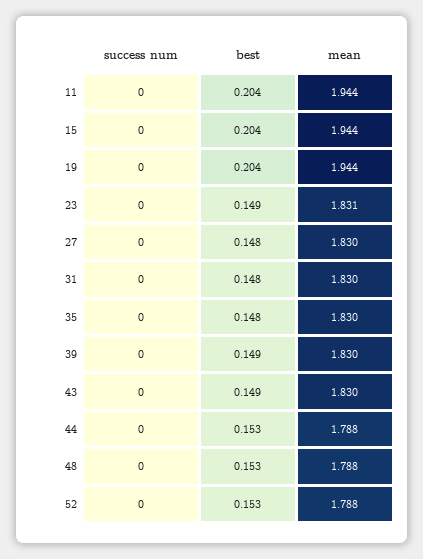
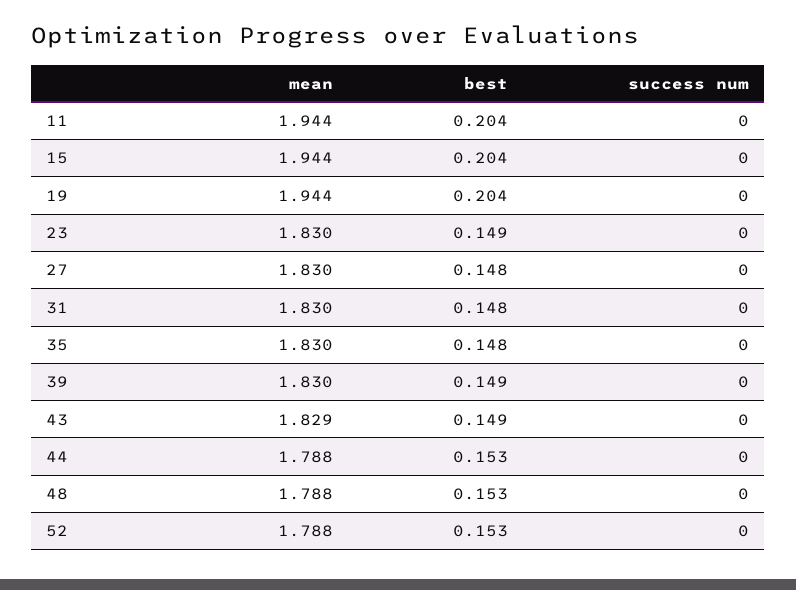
mean, 23: 1.831 -> 1.83
mean, 43: 1.83 -> 1.829

